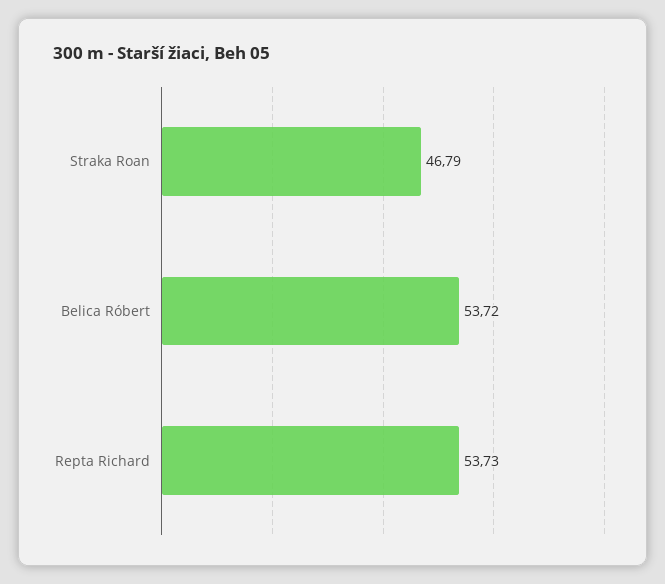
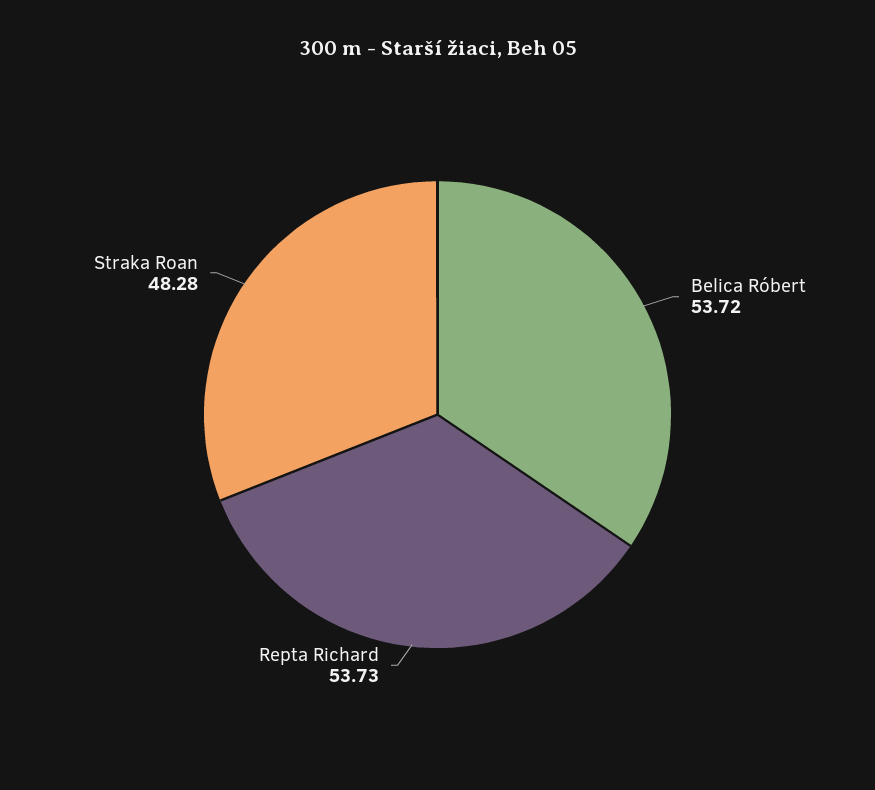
Straka Roan: 46.79 -> 48.28

